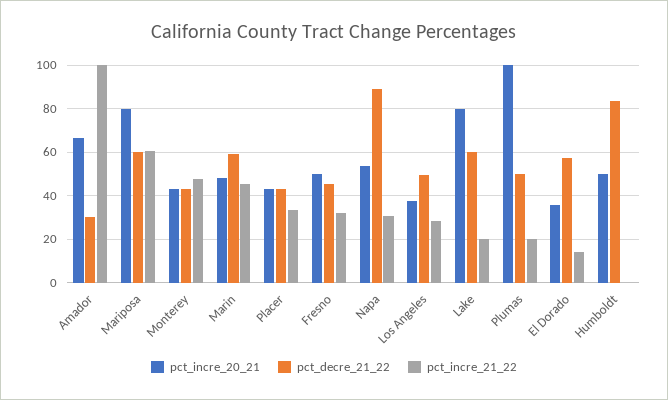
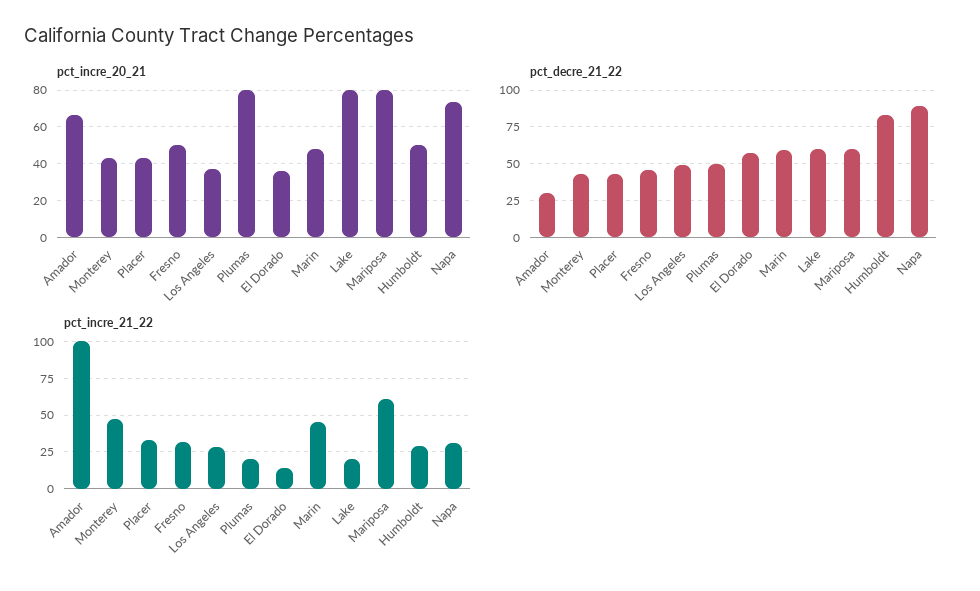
pct_incre_20_21, Napa: 55 -> 75
pct_incre_20_21, Plumas: 100 -> 80
pct_incre_21_22, Humboldt: 0 -> 30

